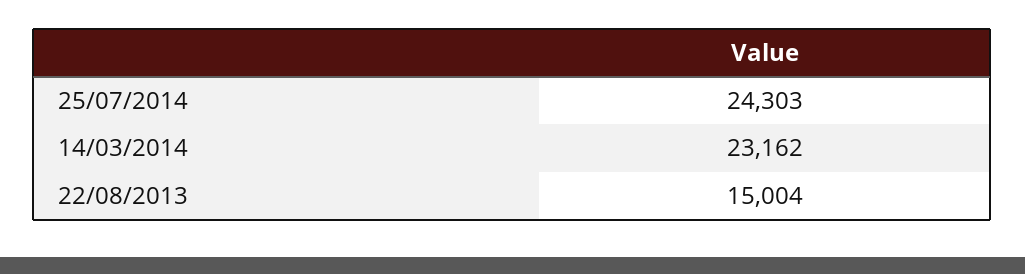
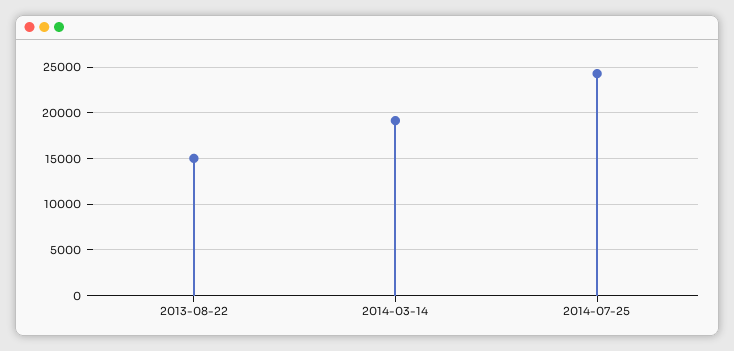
14/03/2014: 23162 -> 19000

